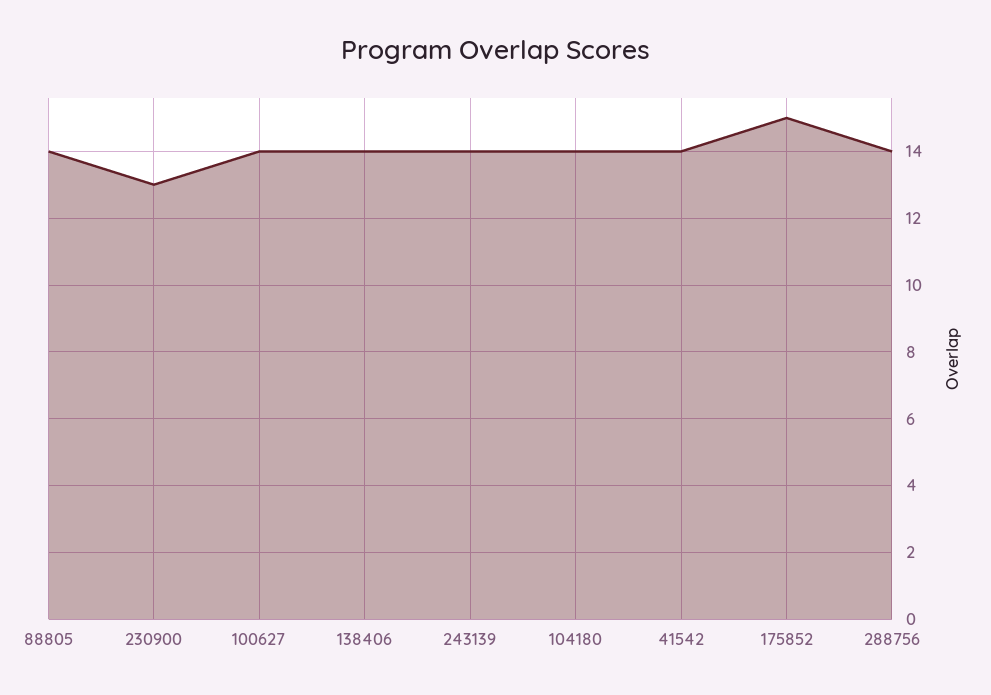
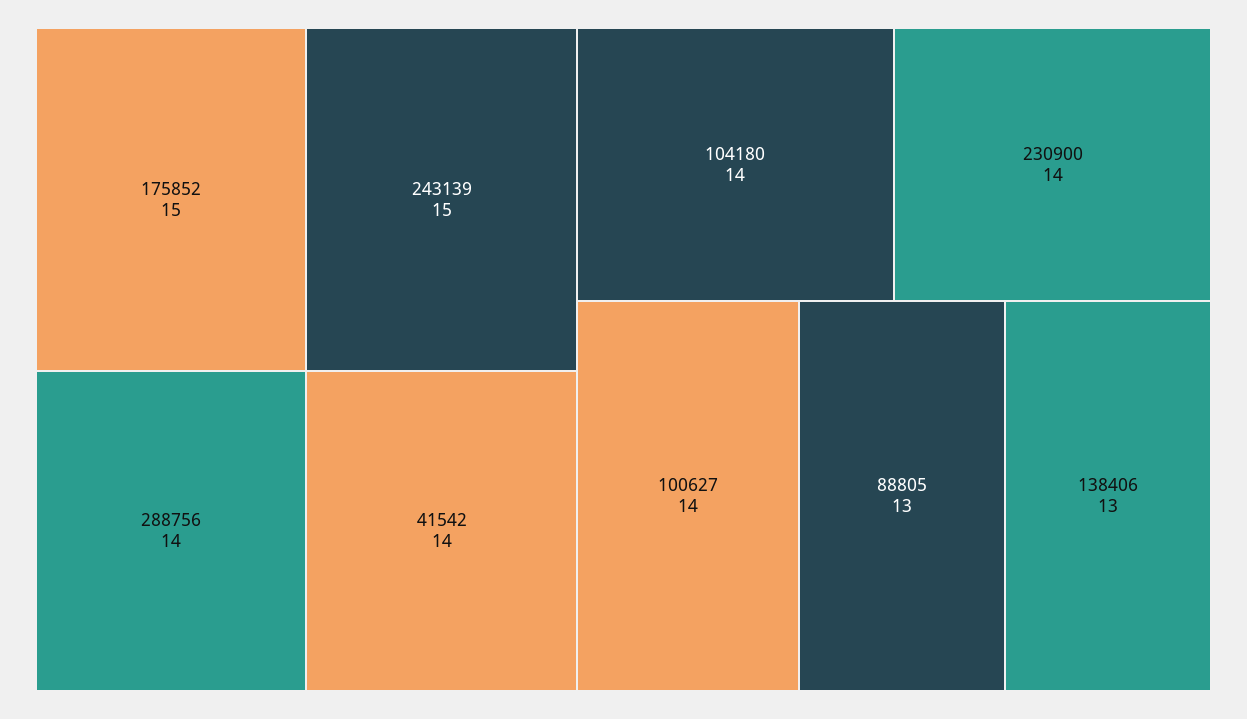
88805: 14 -> 13
230900: 13 -> 14
138406: 14 -> 13
243139: 14 -> 15

